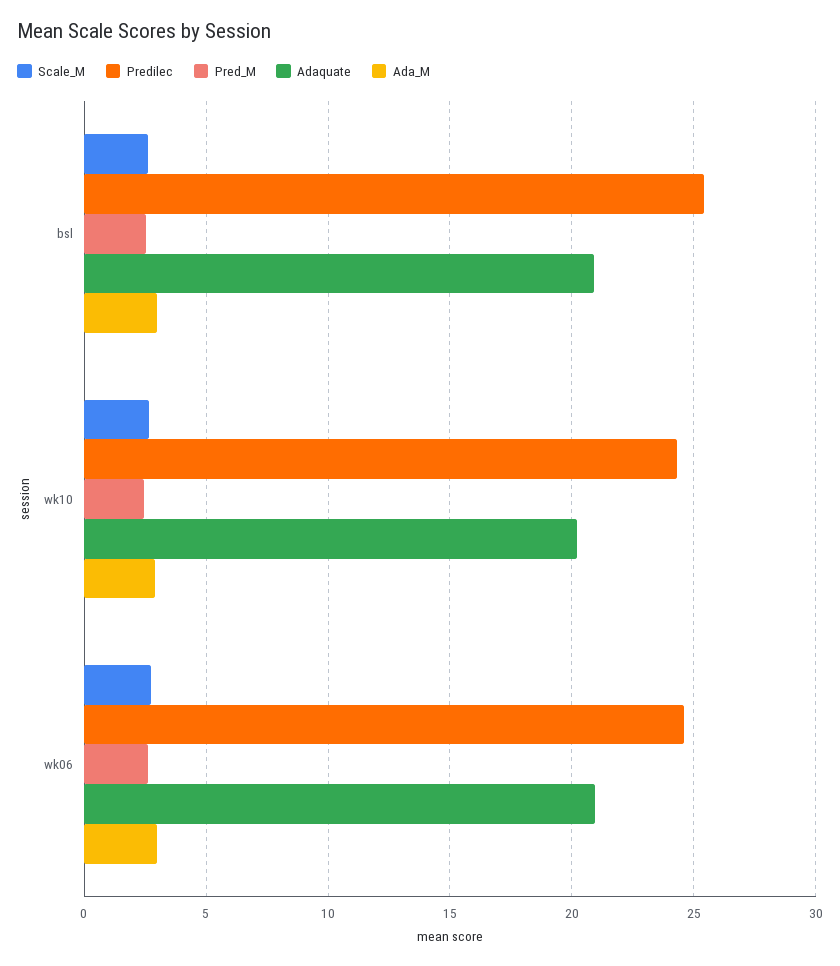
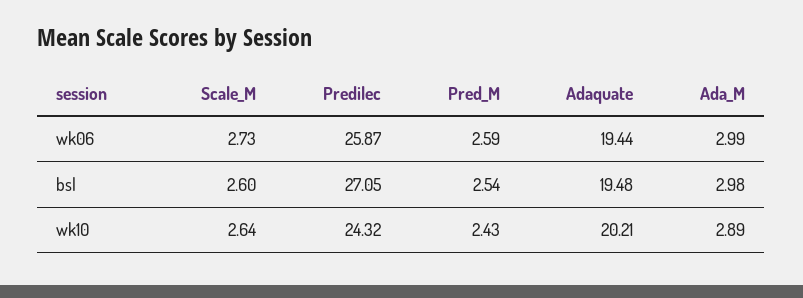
Predilec, bsl: 25.5 -> 27.05
Adaquate, bsl: 21 -> 19.48
Predilec, wk06: 24.5 -> 25.87
Adaquate, wk06: 21 -> 19.44

